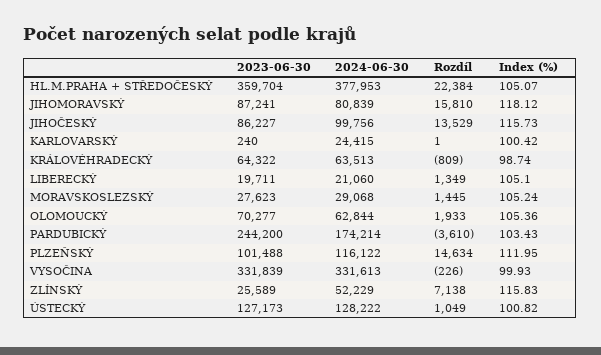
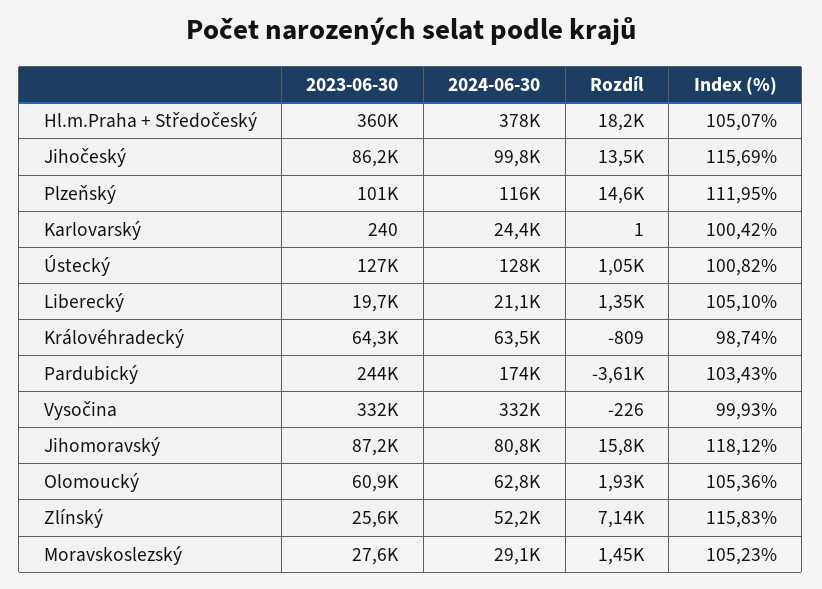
Rozdíl, HL.M.PRAHA + STŘEDOČESKÝ: 22384 -> 18200
Index (%), JIHOČESKÝ: 115.73 -> 115.69
Index (%), MORAVSKOSLEZSKÝ: 105.24 -> 105.23
2023-06-30, OLOMOUCKÝ: 70277 -> 60900

